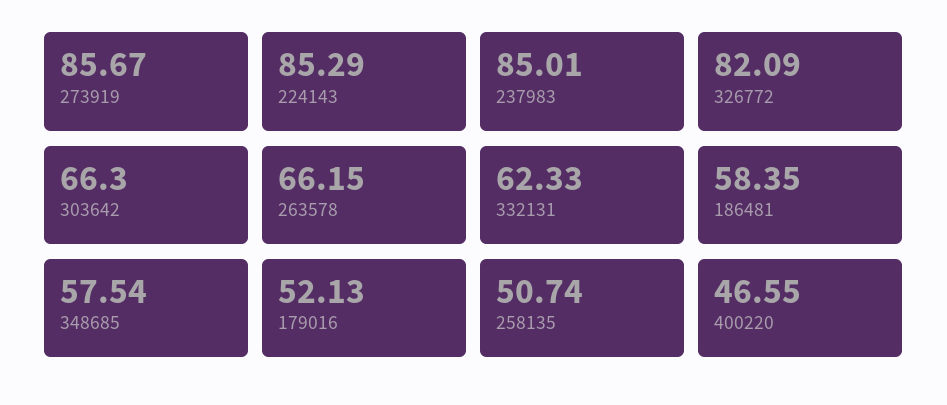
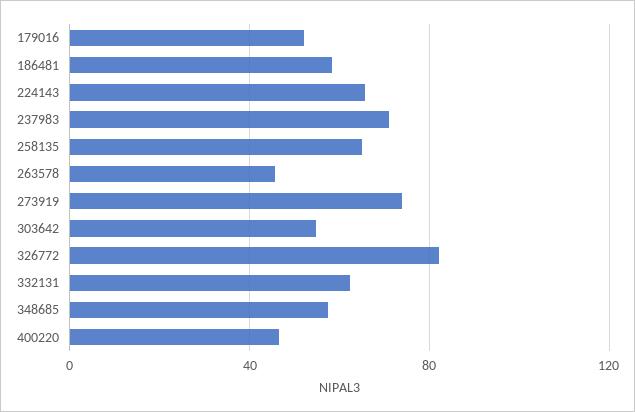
273919: 85.67 -> 75
224143: 85.29 -> 65
237983: 85.01 -> 70
303642: 66.3 -> 55
263578: 66.15 -> 45
258135: 50.74 -> 65

